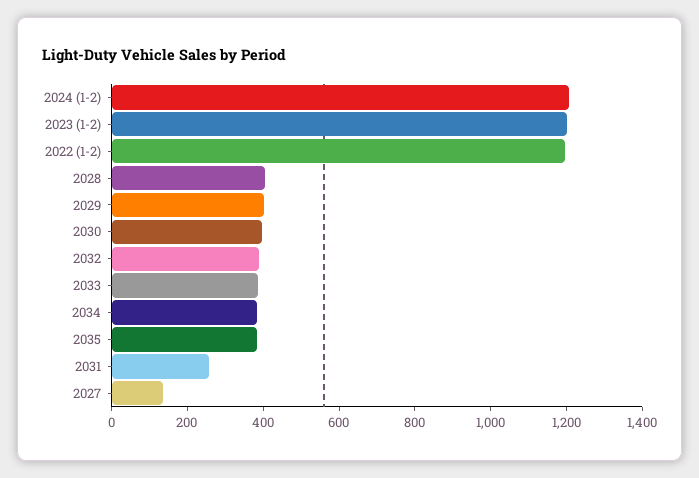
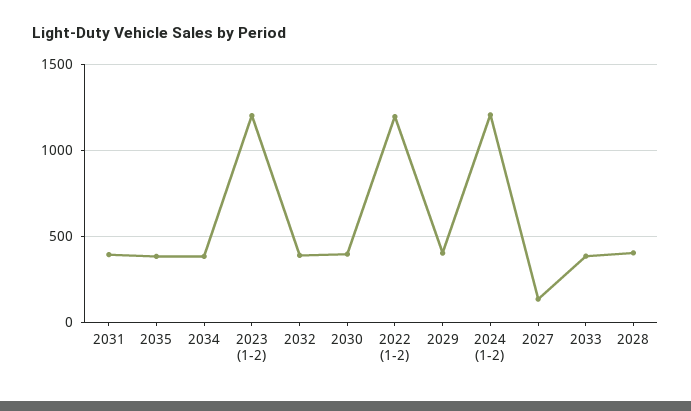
2031: 250 -> 400

